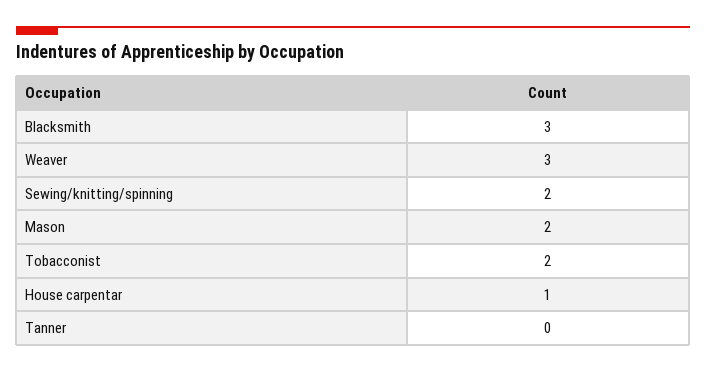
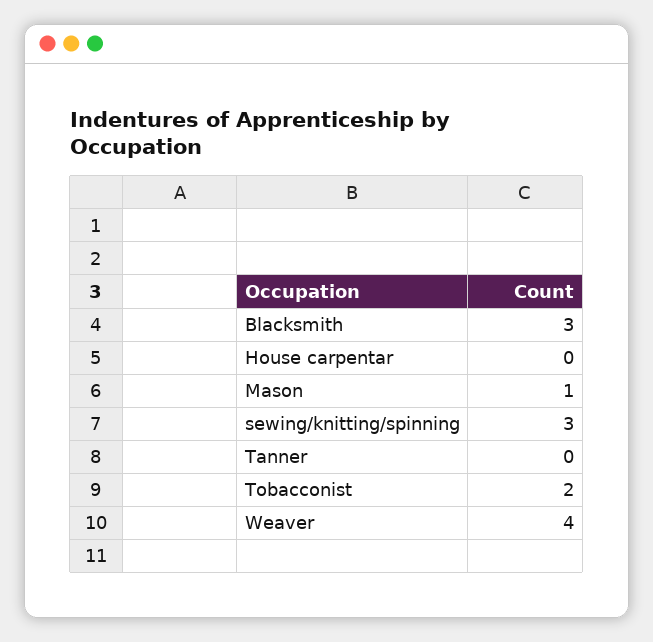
Weaver: 3 -> 4
Sewing/knitting/spinning: 2 -> 3
Mason: 2 -> 1
House carpentar: 1 -> 0

